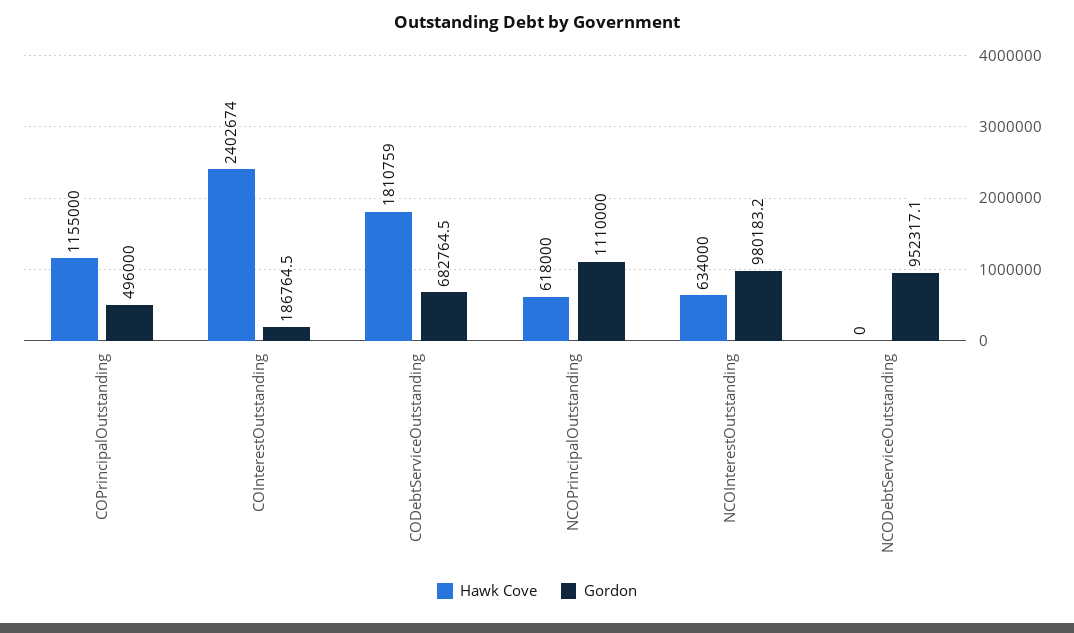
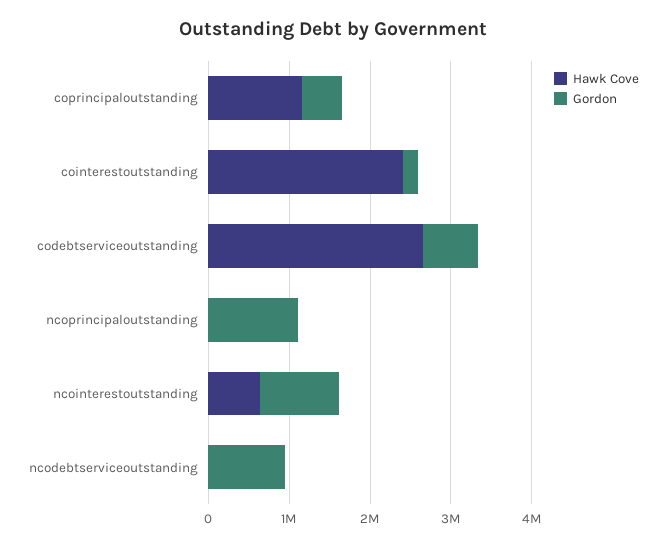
Hawk Cove, CODebtServiceOutstanding: 1810759 -> 2600000
Hawk Cove, NCOPrincipalOutstanding: 618000 -> 0

